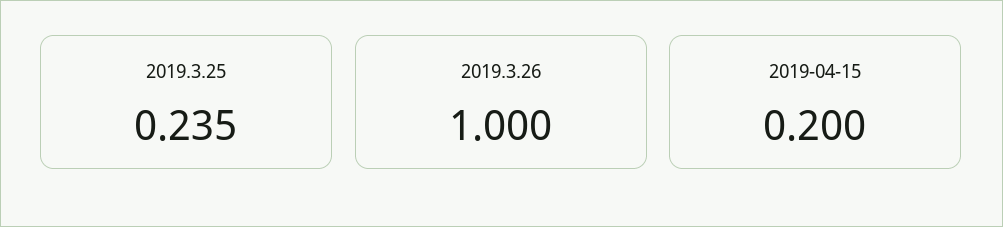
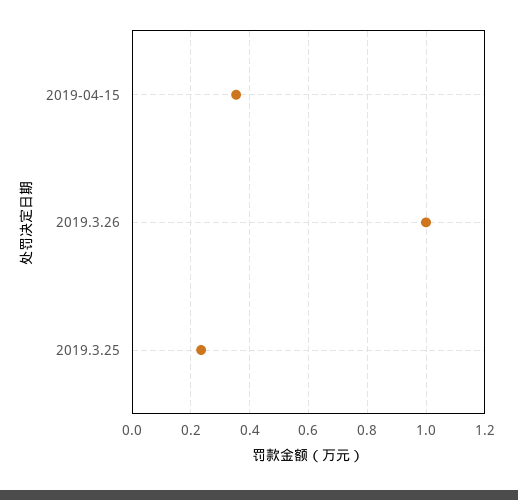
2019-04-15: 0.2 -> 0.35

